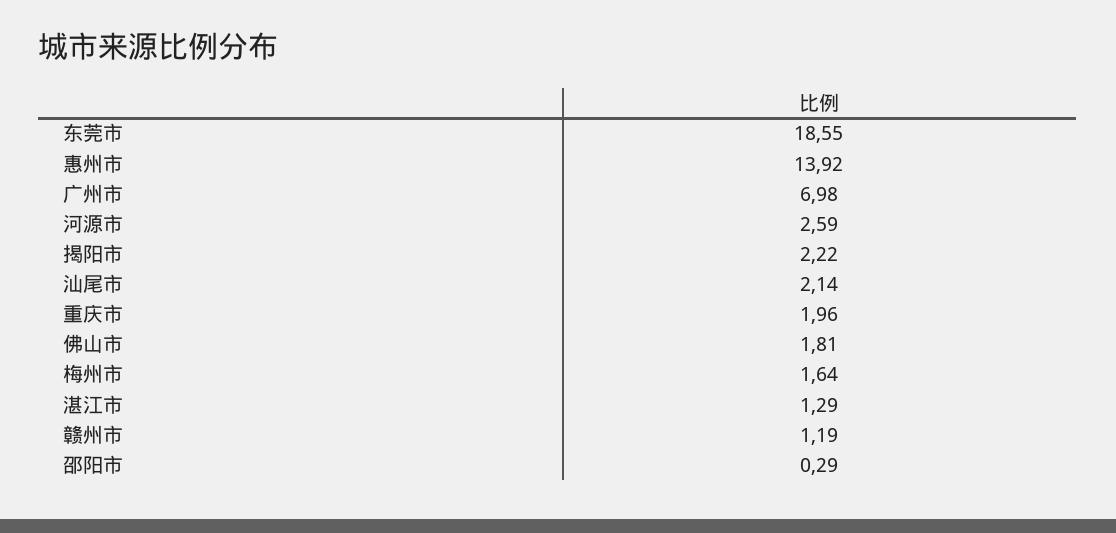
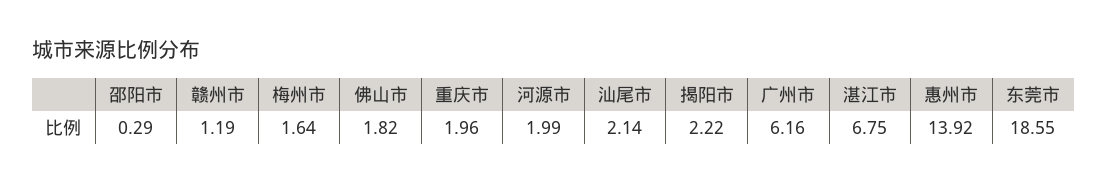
广州市: 6.98 -> 6.16
河源市: 2.59 -> 1.99
佛山市: 1.81 -> 1.82
湛江市: 1.29 -> 6.75

